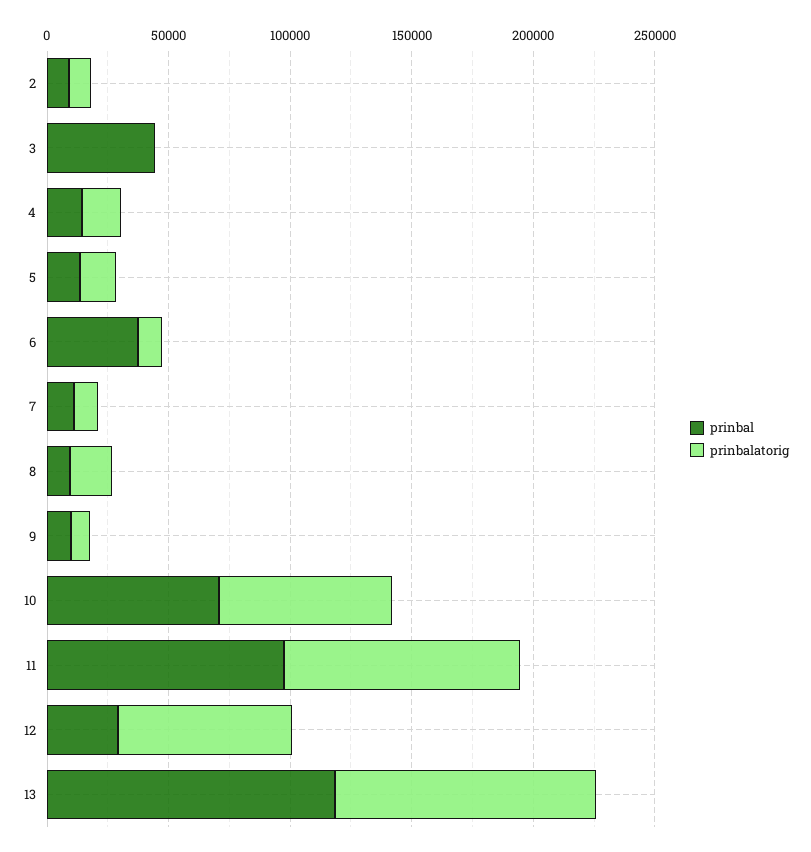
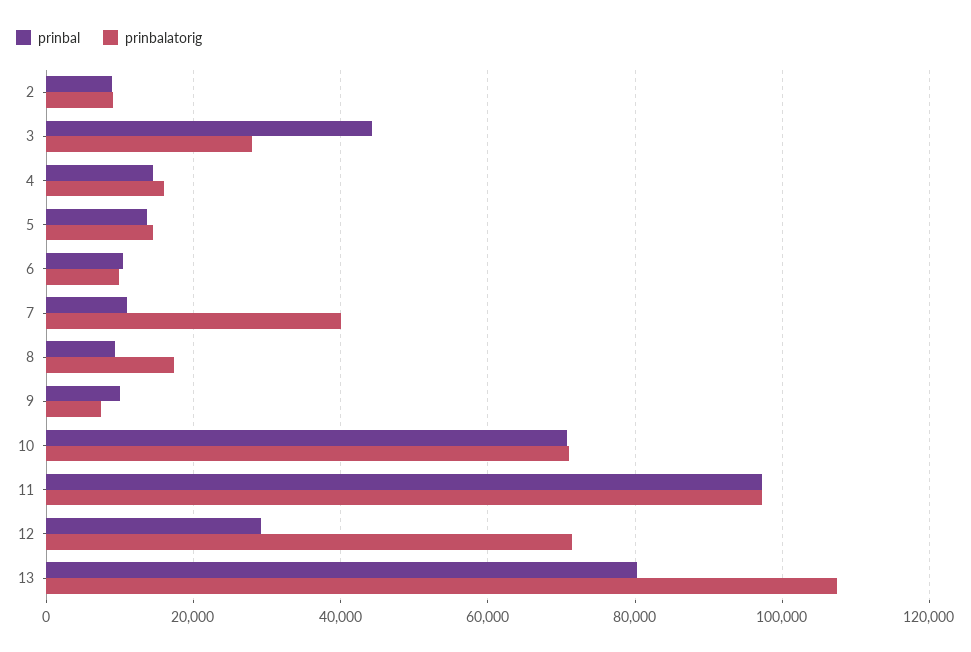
prinbalatorig, 3: 0 -> 28000
prinbal, 6: 40000 -> 10000
prinbalatorig, 7: 10000 -> 40000
prinbal, 13: 120000 -> 80000

